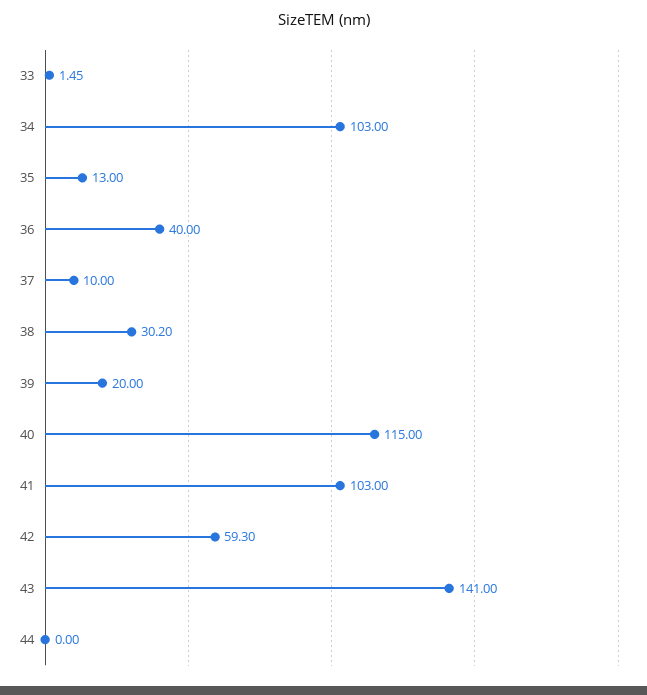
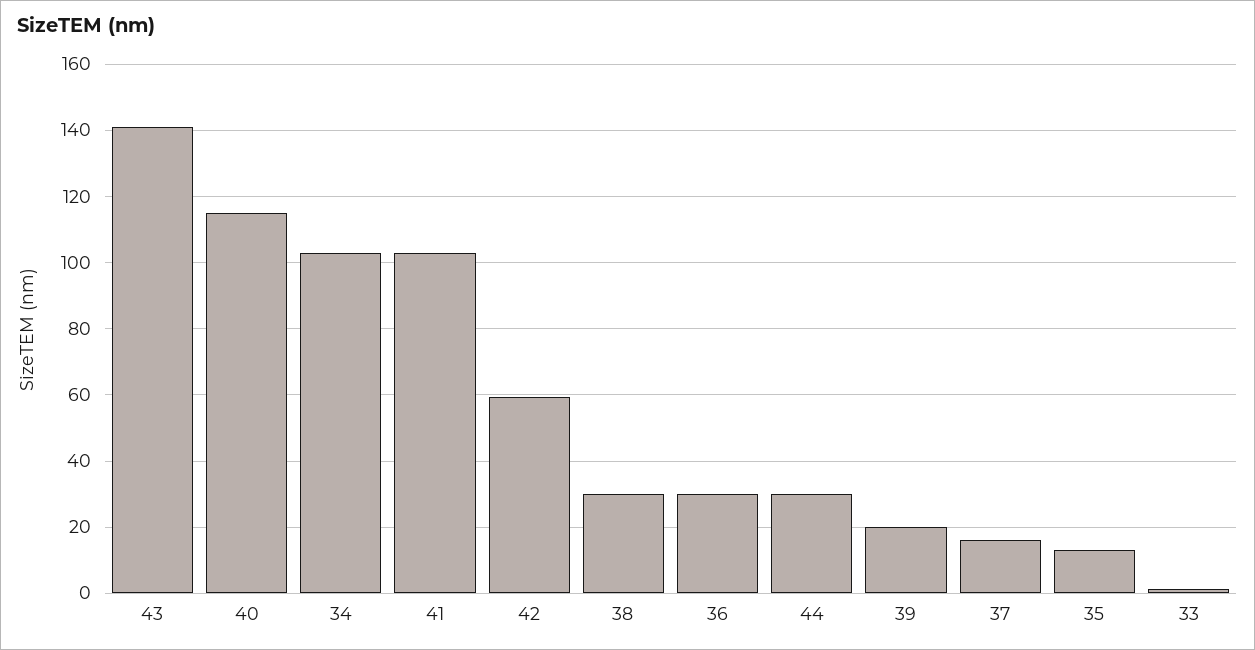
36: 40 -> 30
37: 10 -> 16
44: 0 -> 30

